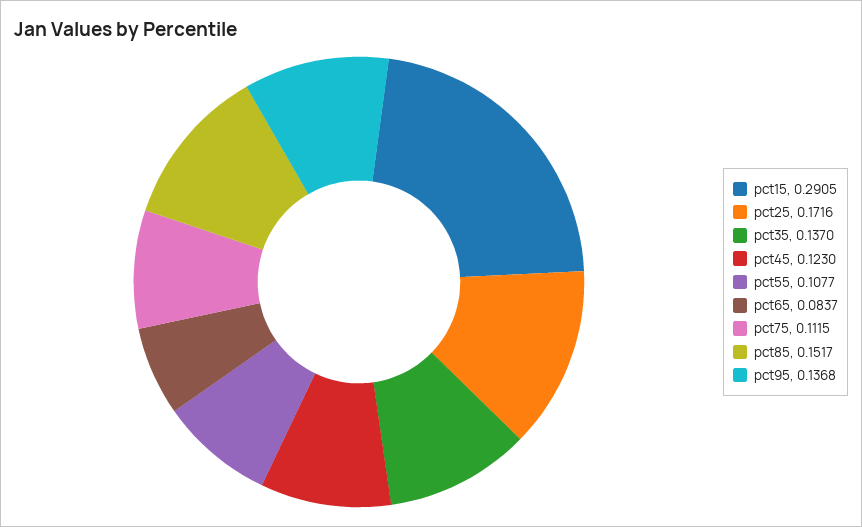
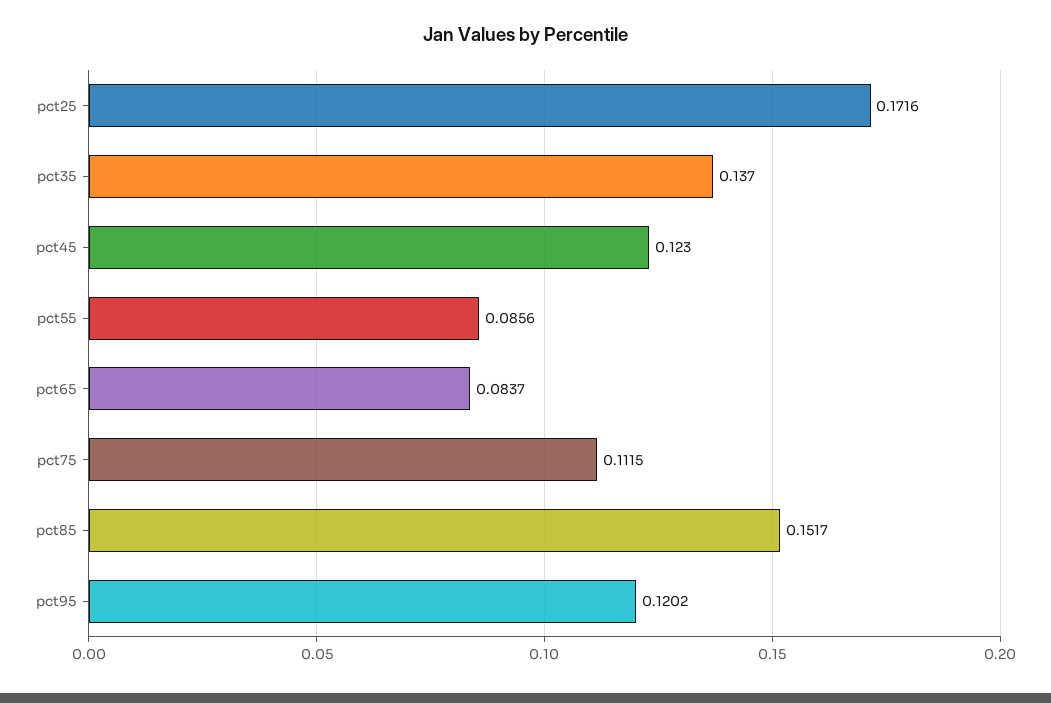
pct15: 0.2905 -> none
pct55: 0.1077 -> 0.0856
pct95: 0.1368 -> 0.1202

